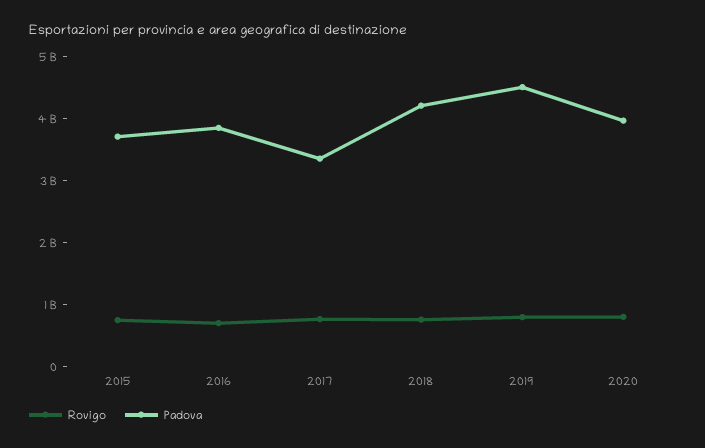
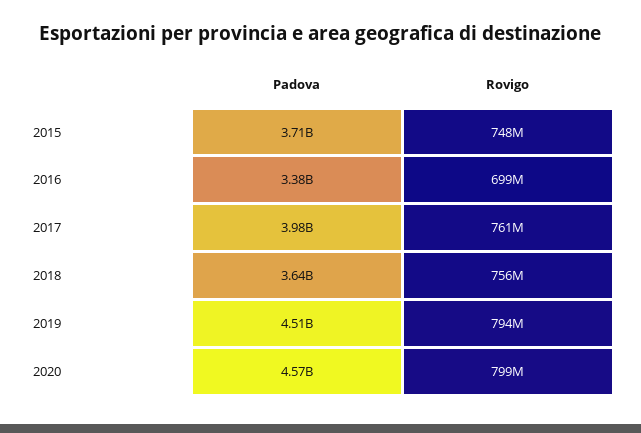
Padova, 2016: 3800000000 -> 3380000000
Padova, 2017: 3400000000 -> 3980000000
Padova, 2018: 4200000000 -> 3640000000
Padova, 2020: 4000000000 -> 4570000000

